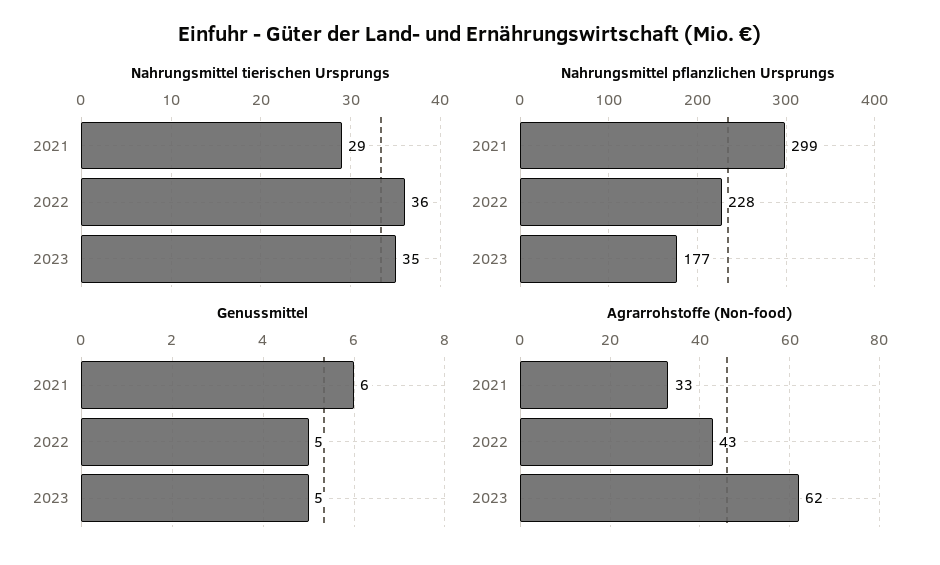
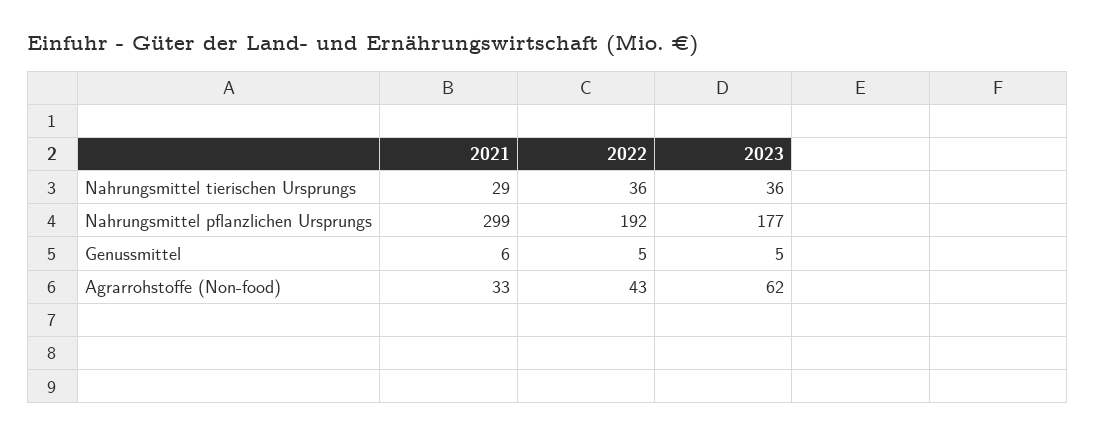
Nahrungsmittel tierischen Ursprungs, 2023: 35 -> 36
Nahrungsmittel pflanzlichen Ursprungs, 2022: 228 -> 192

